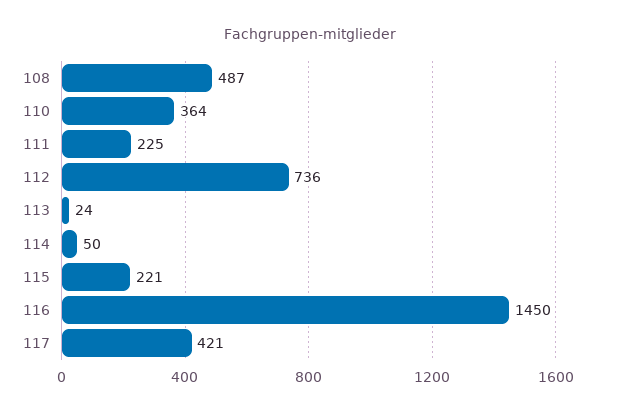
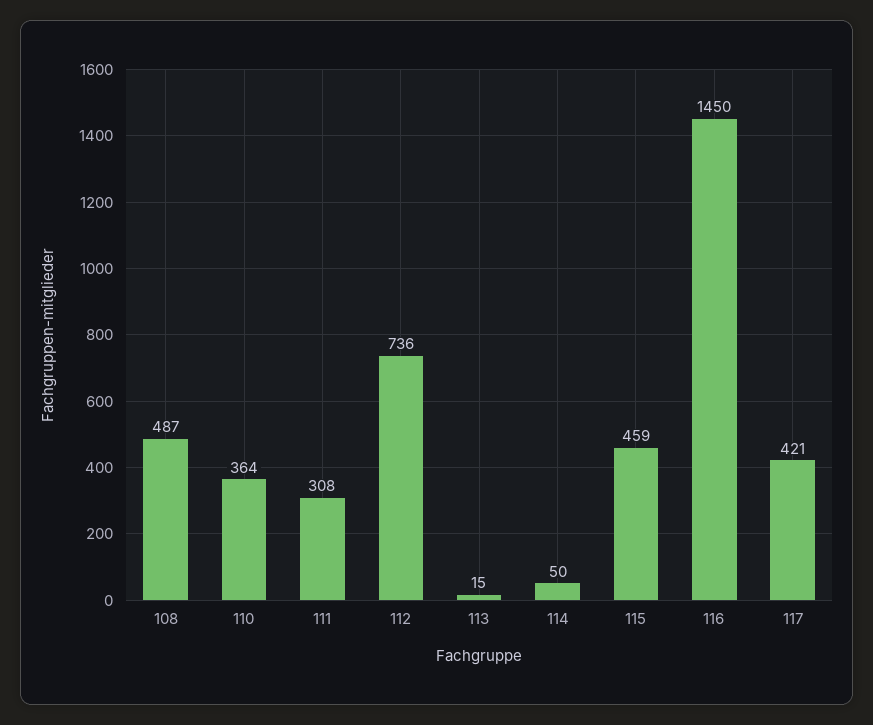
111: 225 -> 308
113: 24 -> 15
115: 221 -> 459

